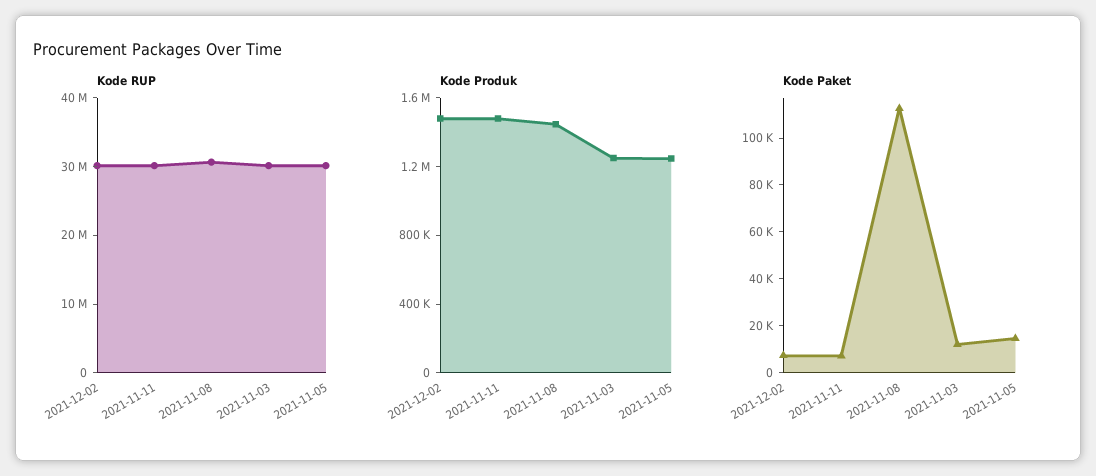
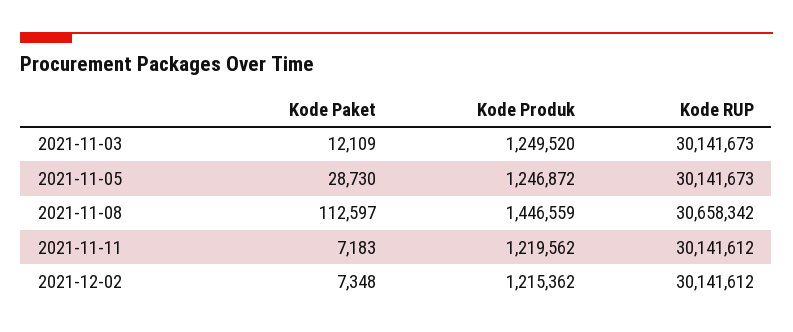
Kode Produk, 2021-12-02: 1500000 -> 1215362
Kode Produk, 2021-11-11: 1500000 -> 1219562
Kode Paket, 2021-11-05: 15000 -> 28730

